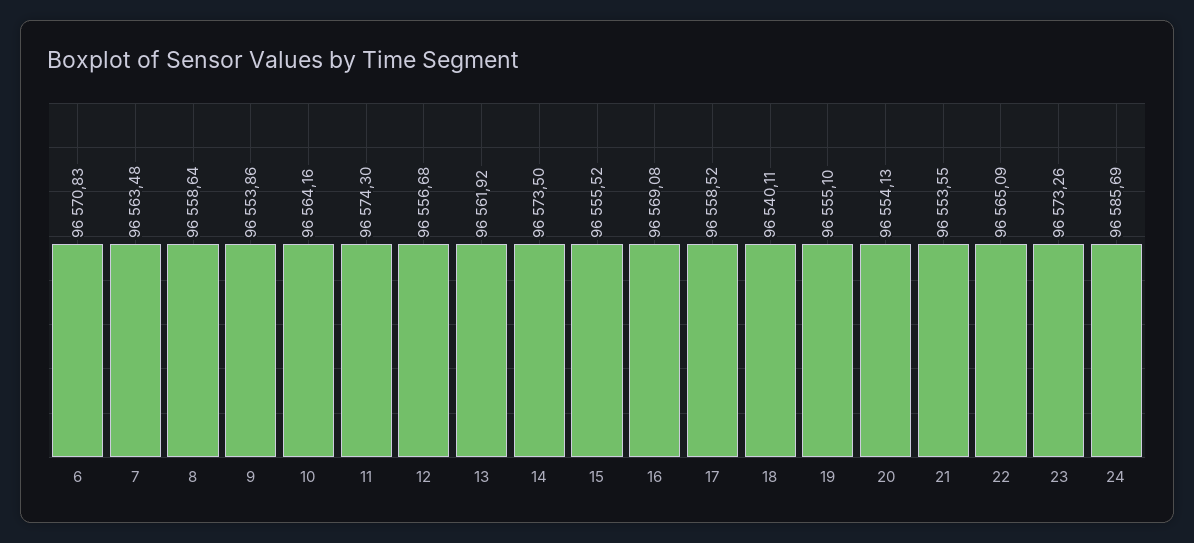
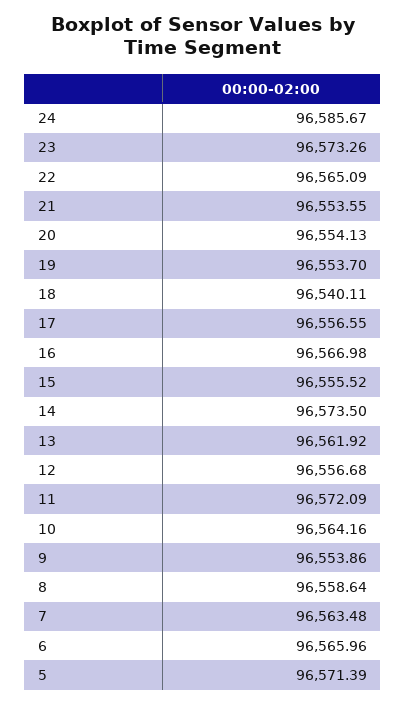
6: 96570.83 -> 96565.96
11: 96574.3 -> 96572.09
16: 96569.08 -> 96566.98
17: 96558.52 -> 96556.55
19: 96555.1 -> 96553.7
24: 96585.69 -> 96585.67
5: none -> 96571.39

